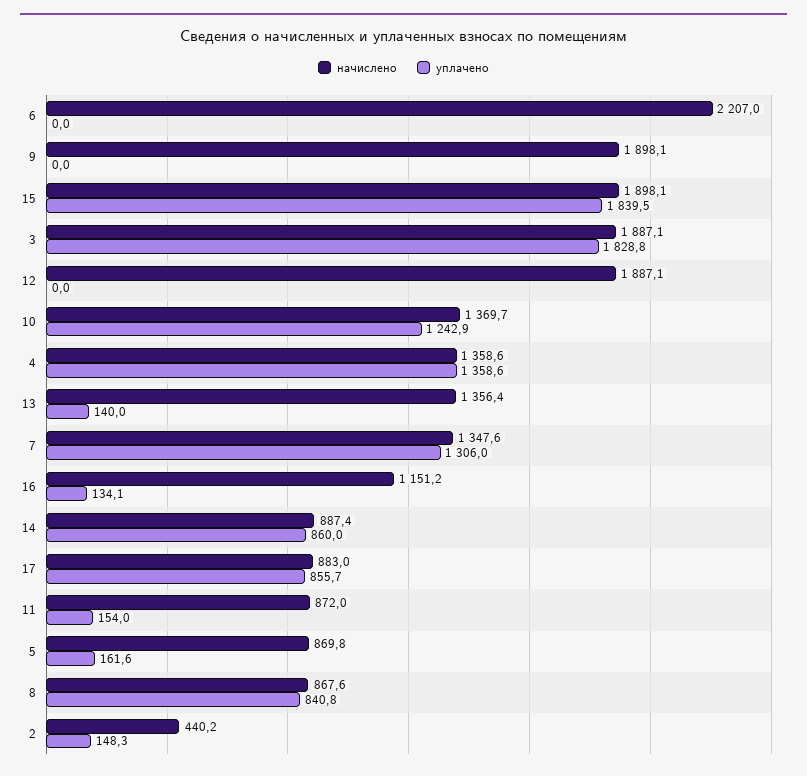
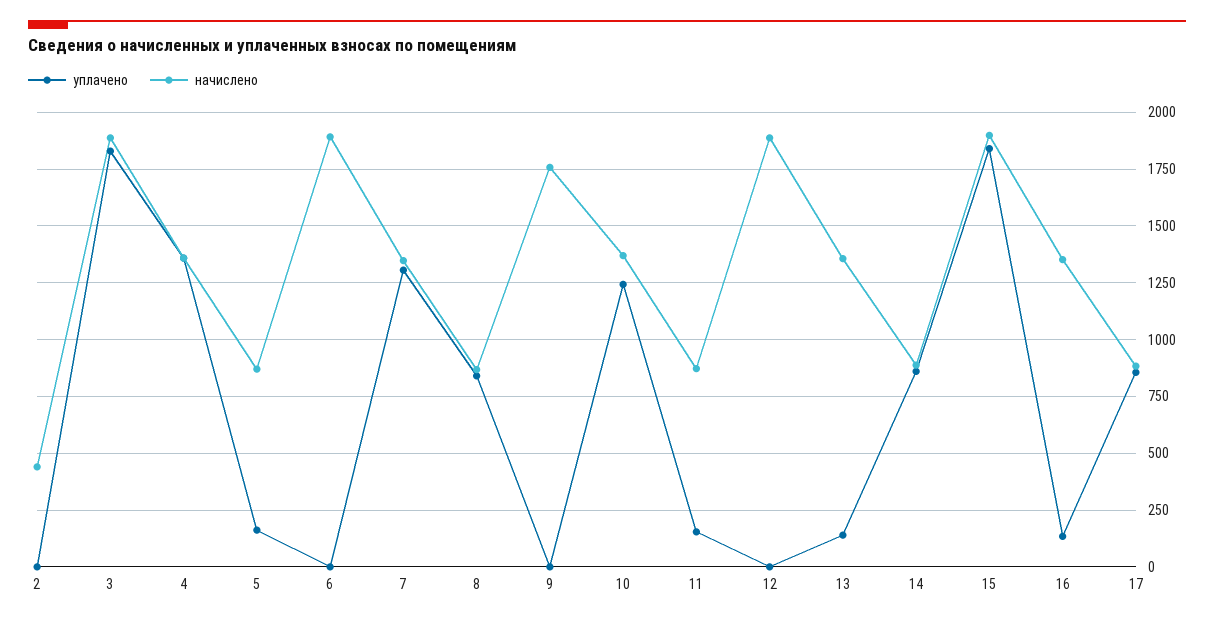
начислено, 6: 2207 -> 1900
начислено, 9: 1898.1 -> 1750
начислено, 16: 1151.2 -> 1350
уплачено, 2: 148.3 -> 0

